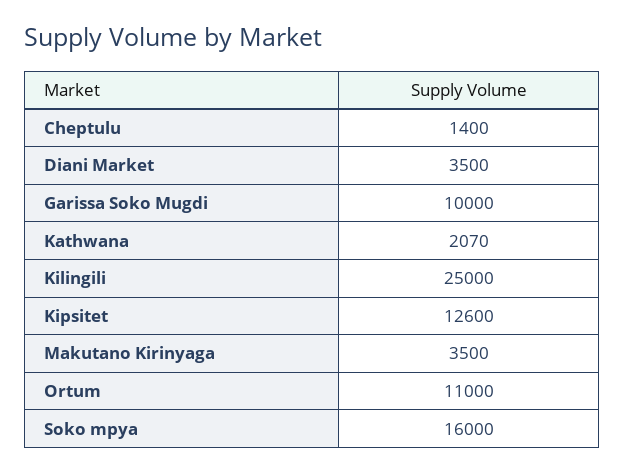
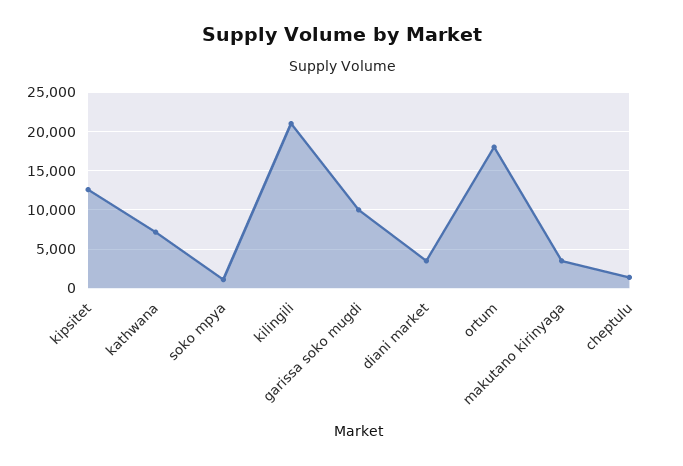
Kathwana: 2070 -> 7000
Kilingili: 25000 -> 21000
Ortum: 11000 -> 18000
Soko mpya: 16000 -> 1000

